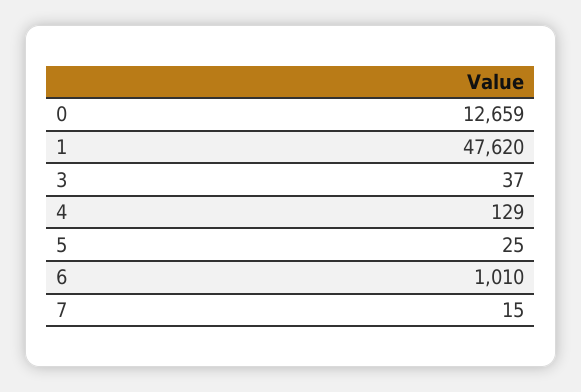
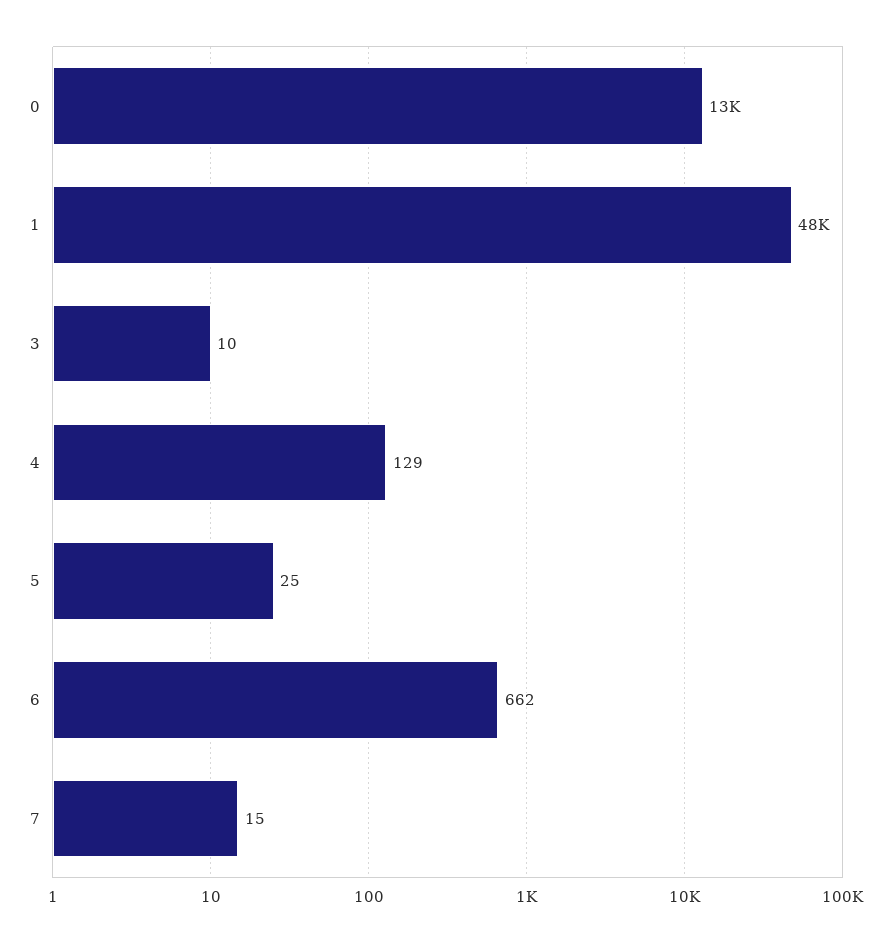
0: 12659 -> 13000
1: 47620 -> 48000
3: 37 -> 10
6: 1010 -> 662

